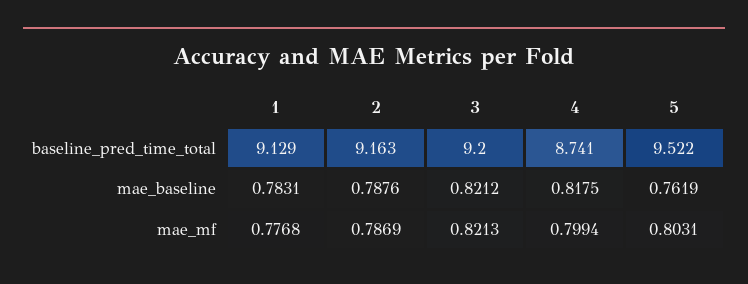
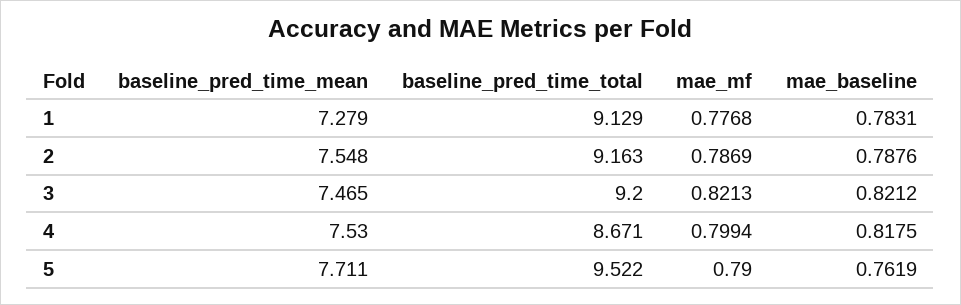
4, baseline_pred_time_total: 8.741 -> 8.671
5, mae_mf: 0.8031 -> 0.79
1, baseline_pred_time_mean: none -> 7.279
2, baseline_pred_time_mean: none -> 7.548
3, baseline_pred_time_mean: none -> 7.465
4, baseline_pred_time_mean: none -> 7.53
5, baseline_pred_time_mean: none -> 7.711

